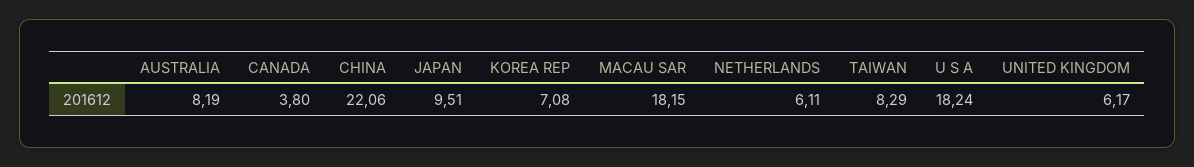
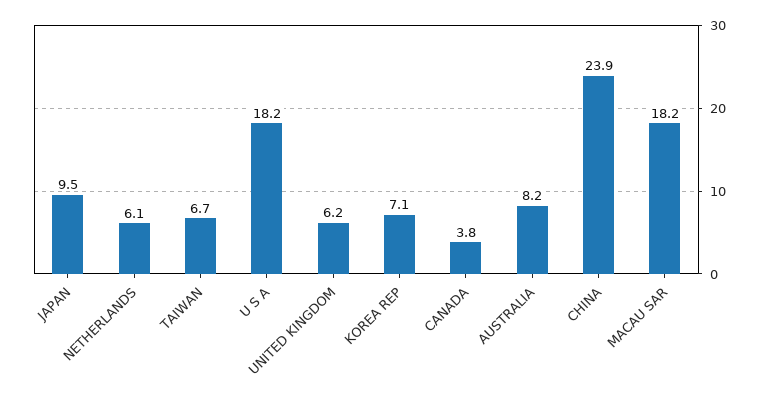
CHINA: 22.06 -> 23.9
TAIWAN: 8.29 -> 6.7

